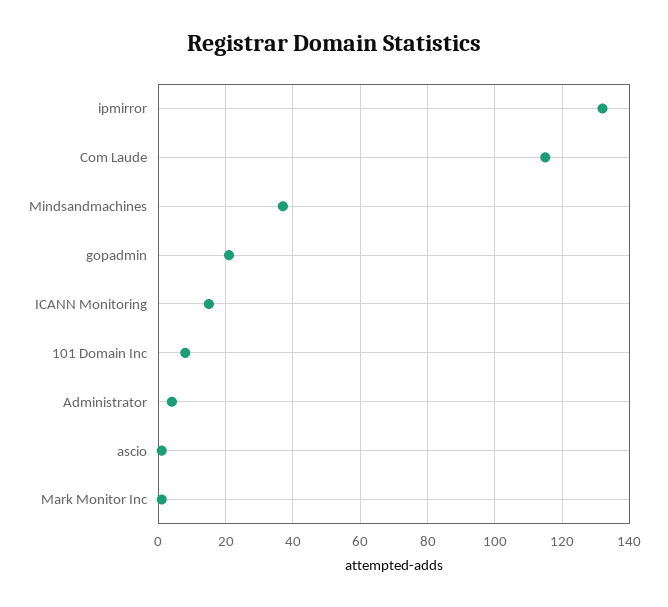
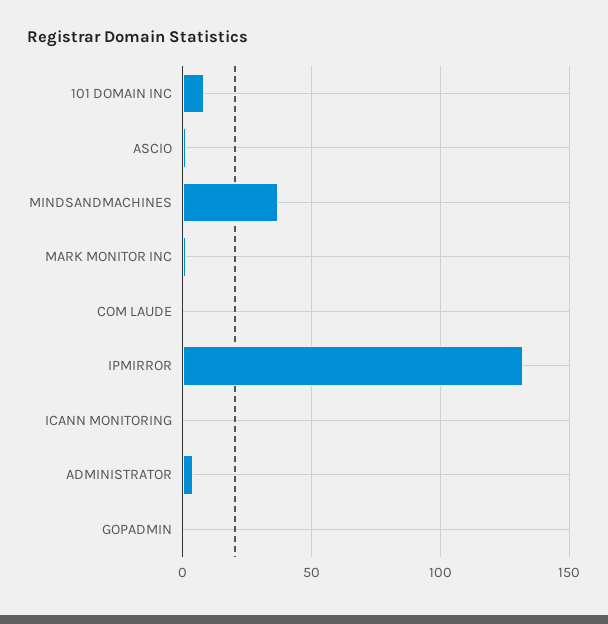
Com Laude: 115 -> 0
gopadmin: 20 -> 0
ICANN Monitoring: 15 -> 0

